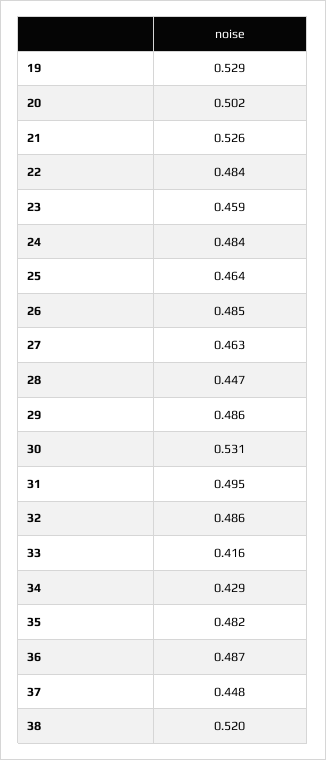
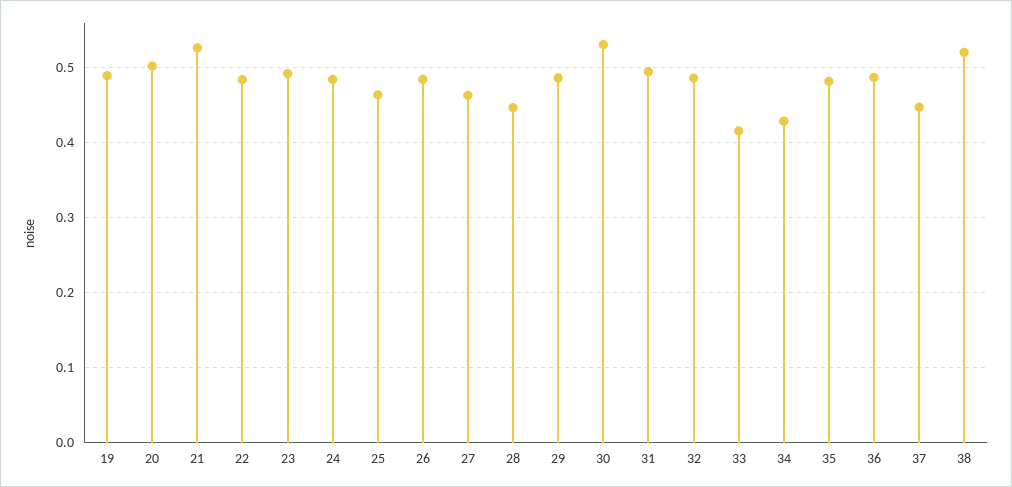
19: 0.529 -> 0.49
23: 0.459 -> 0.49

